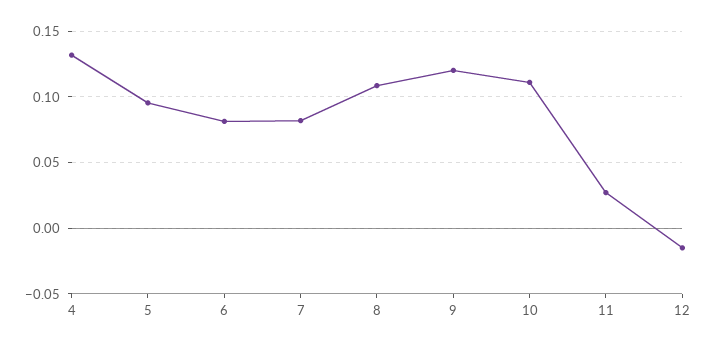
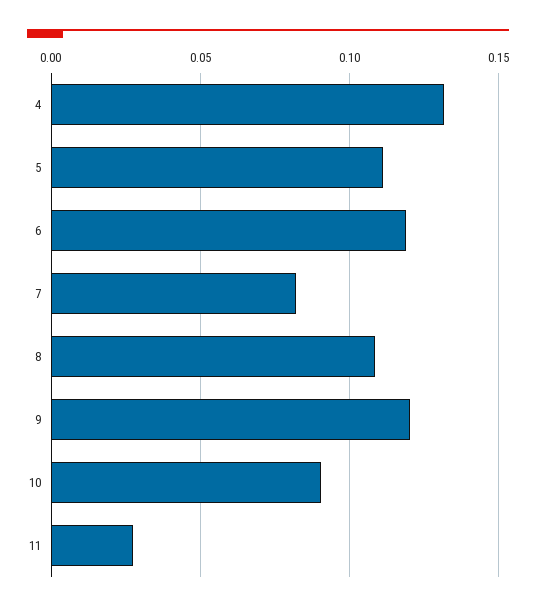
5: 0.095 -> 0.11
6: 0.08 -> 0.12
10: 0.11 -> 0.09
12: -0.015 -> none

